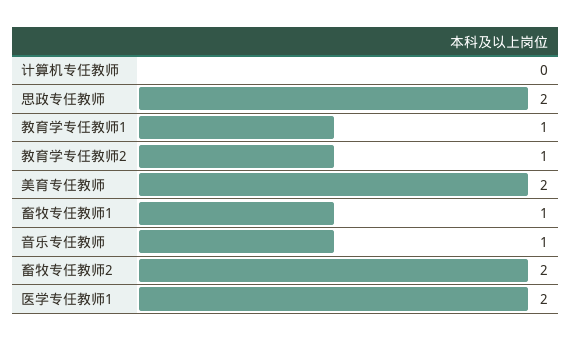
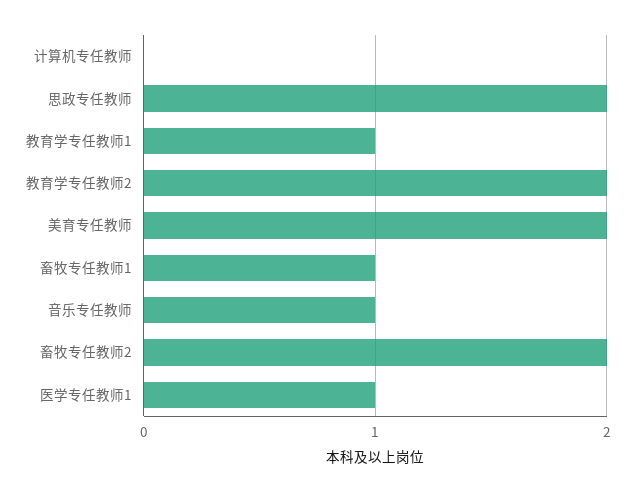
教育学专任教师2: 1 -> 2
医学专任教师1: 2 -> 1

